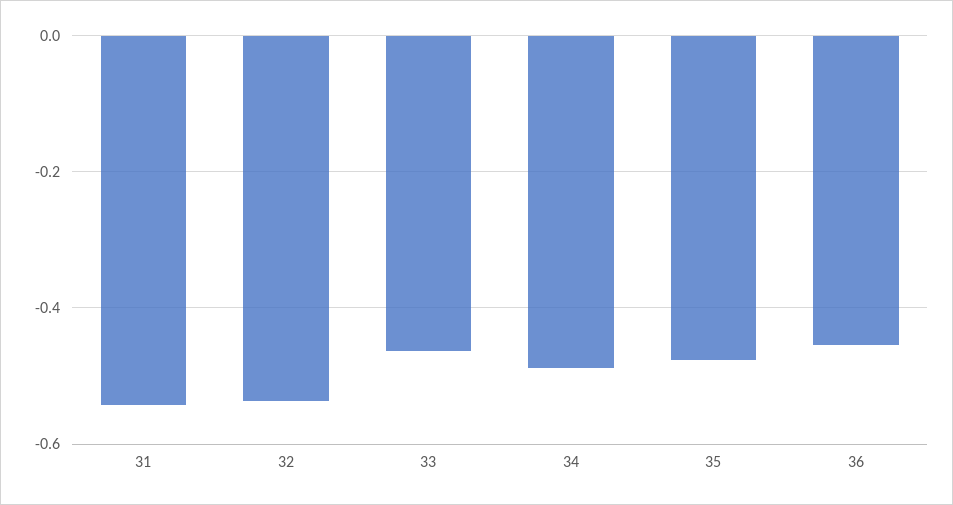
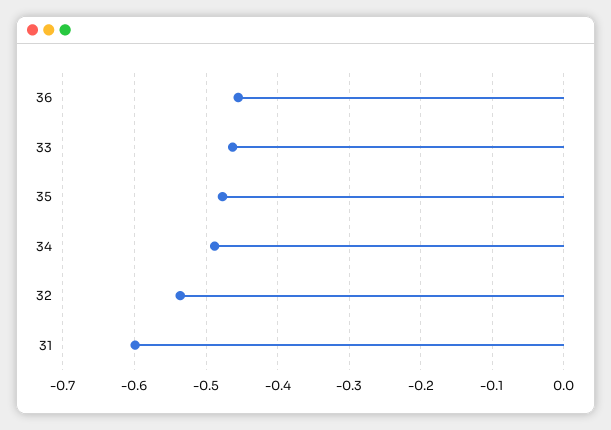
31: -0.54 -> -0.6

